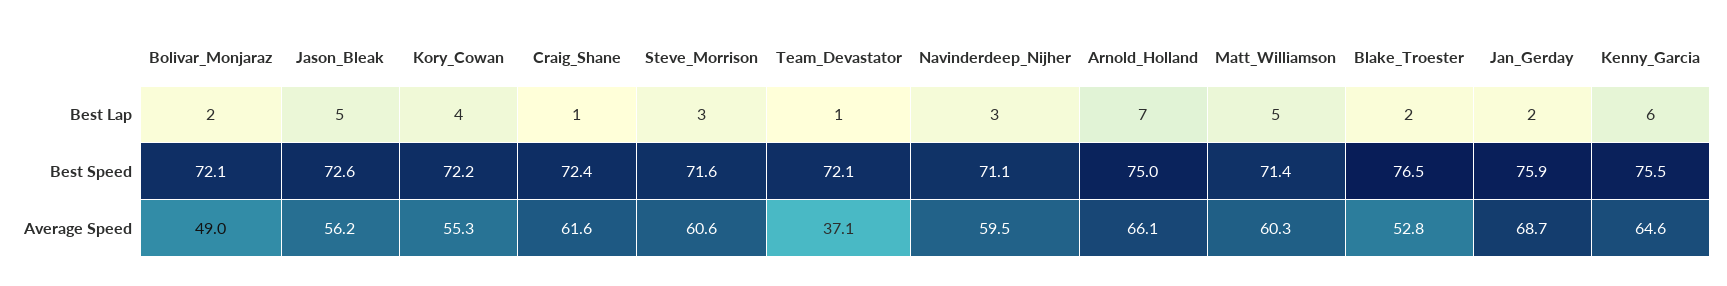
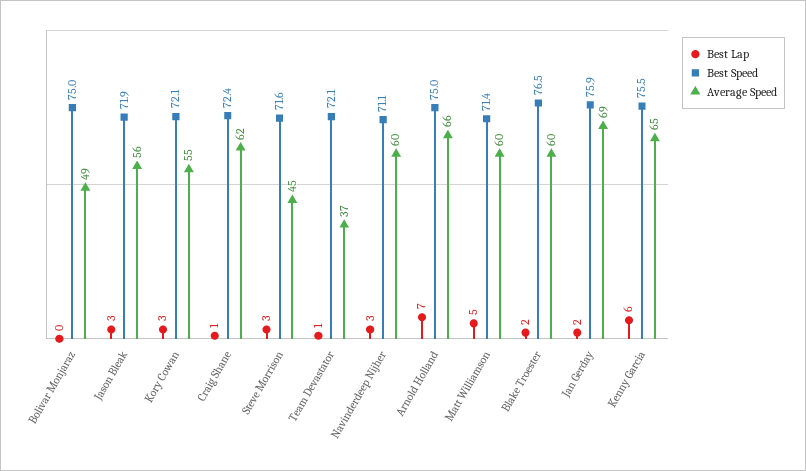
Best Lap, Bolivar_Monjaraz: 2 -> 0
Best Lap, Jason_Bleak: 5 -> 3
Best Lap, Kory_Cowan: 4 -> 3
Best Speed, Bolivar_Monjaraz: 72.1 -> 75
Best Speed, Jason_Bleak: 72.6 -> 71.9
Best Speed, Kory_Cowan: 72.2 -> 72.1
Average Speed, Steve_Morrison: 60.6 -> 45
Average Speed, Blake_Troester: 52.8 -> 60

